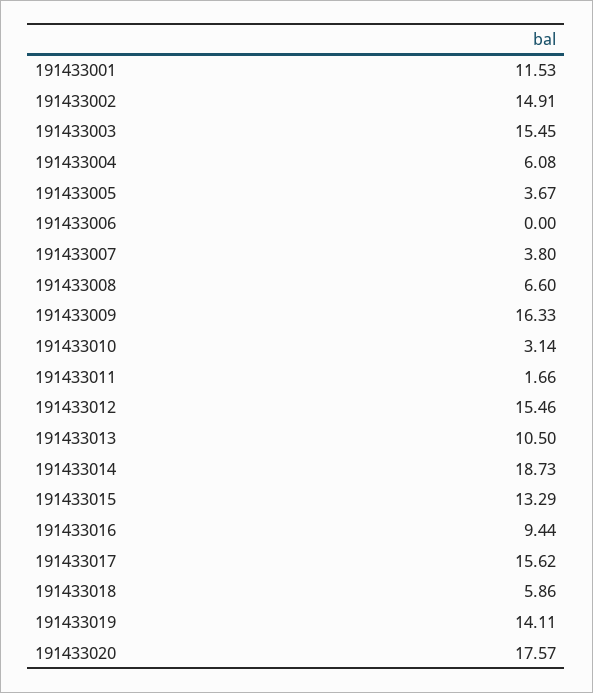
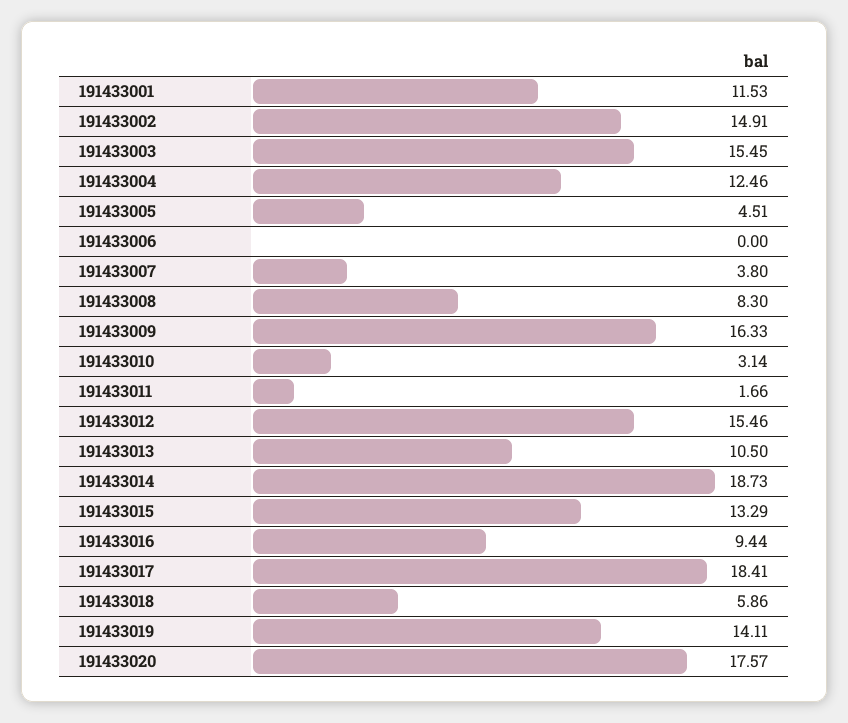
191433004: 6.08 -> 12.46
191433005: 3.67 -> 4.51
191433008: 6.6 -> 8.3
191433017: 15.62 -> 18.41

